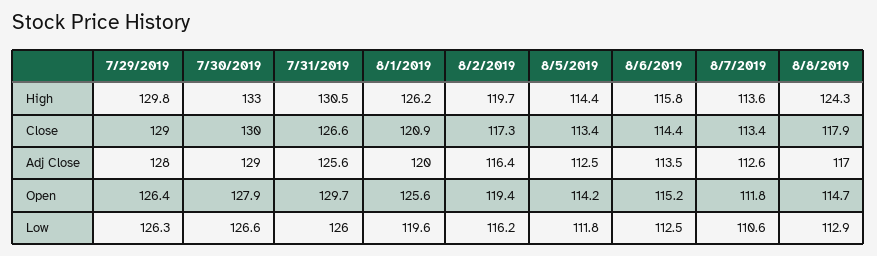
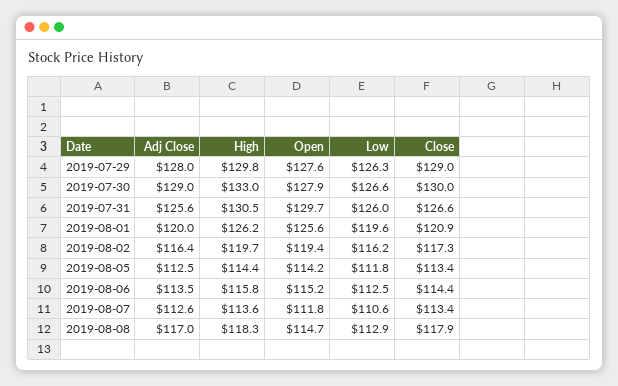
8/8/2019, High: 124.3 -> 118.3
7/29/2019, Open: 126.4 -> 127.6

